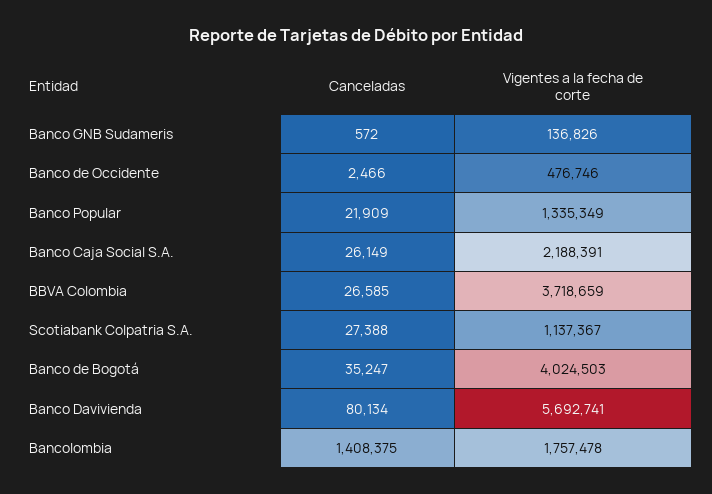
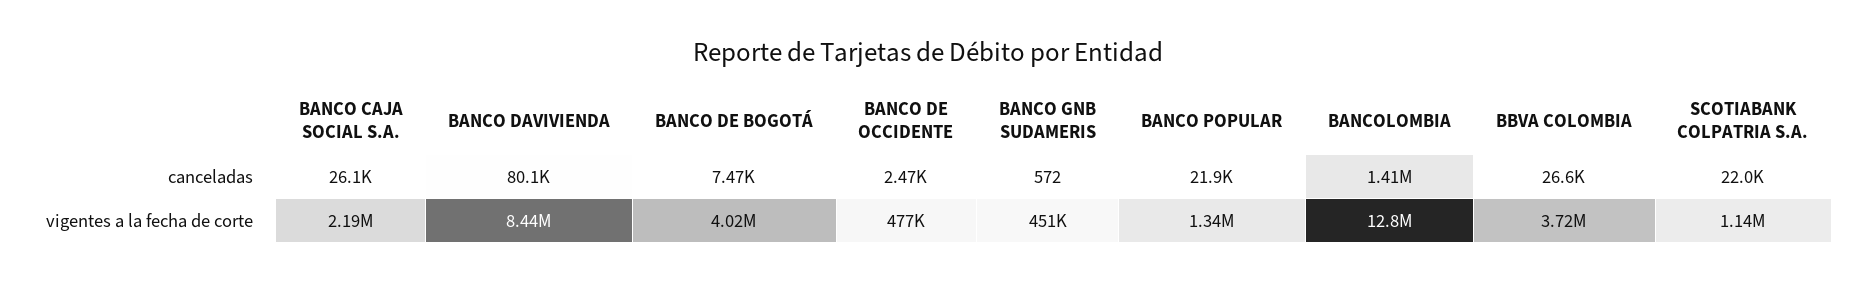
Vigentes a la fecha de corte, Banco GNB Sudameris: 136826 -> 451000
Canceladas, Scotiabank Colpatria S.A.: 27388 -> 22000
Canceladas, Banco de Bogotá: 35247 -> 7470
Vigentes a la fecha de corte, Banco Davivienda: 5692741 -> 8440000
Vigentes a la fecha de corte, Bancolombia: 1757478 -> 12800000

